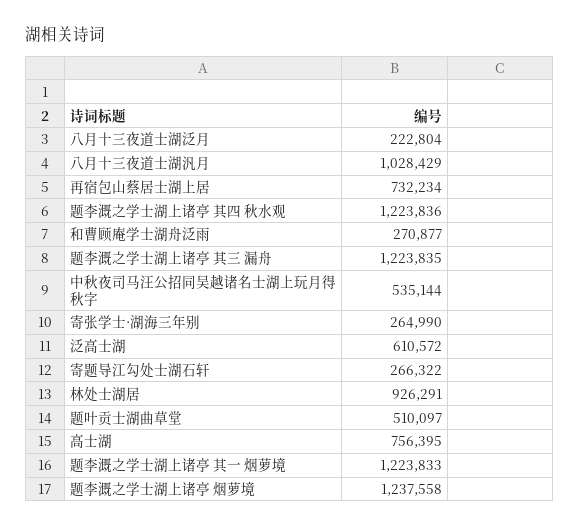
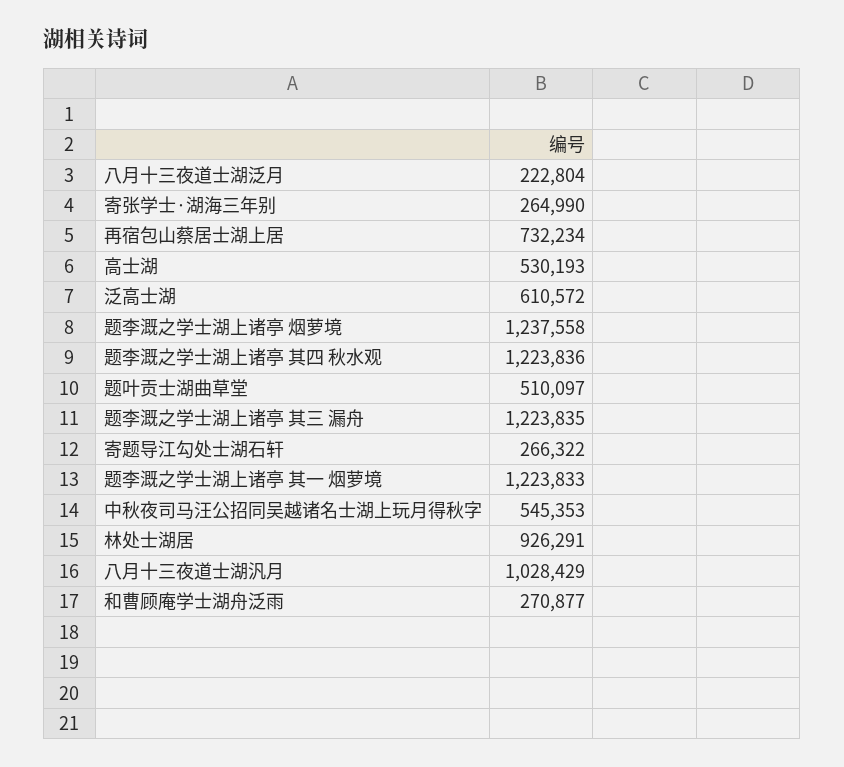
中秋夜司马汪公招同吴越诸名士湖上玩月得秋字: 535144 -> 545353
高士湖: 756395 -> 530193

